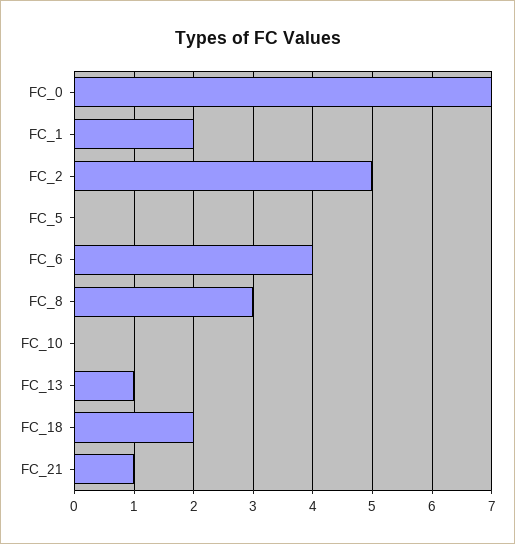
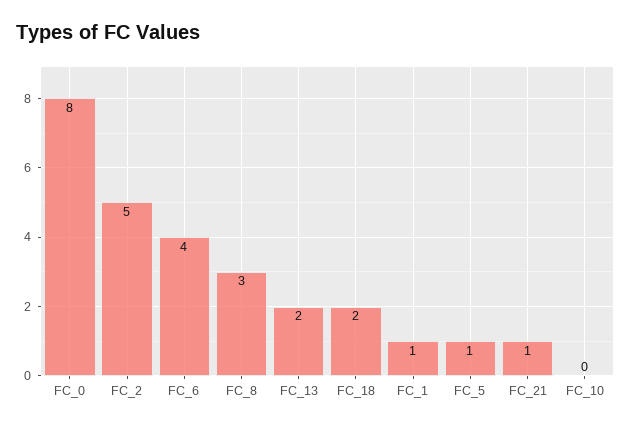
FC_0: 7 -> 8
FC_1: 2 -> 1
FC_5: 0 -> 1
FC_13: 1 -> 2

